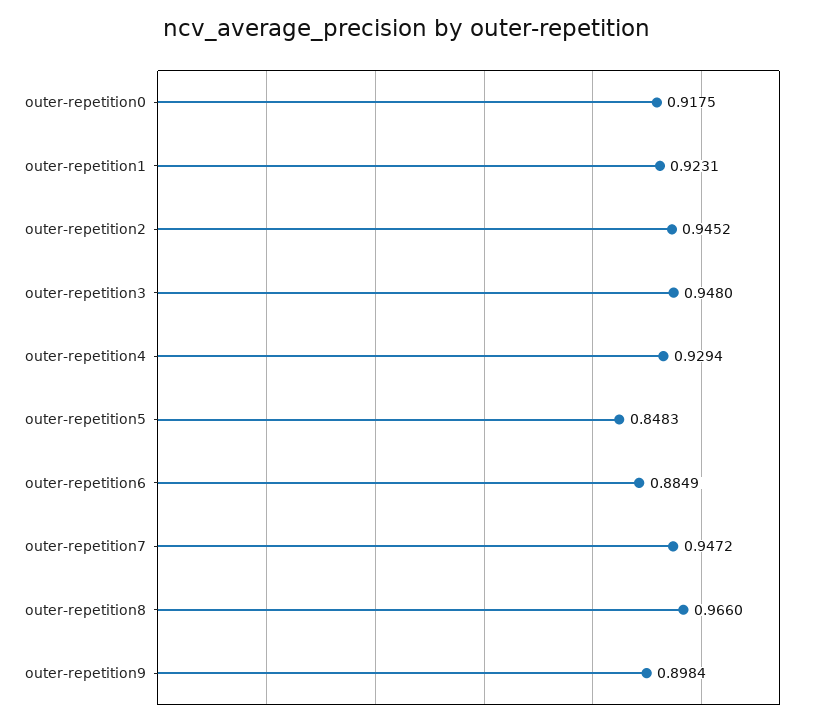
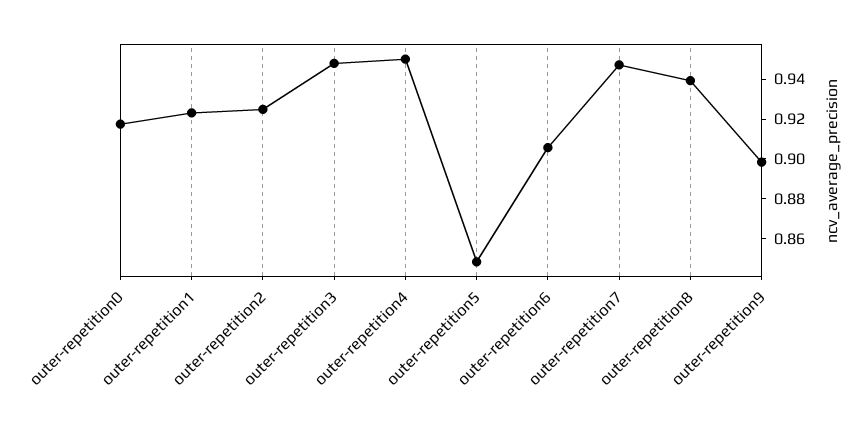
outer-repetition2: 0.9452 -> 0.925
outer-repetition4: 0.9294 -> 0.95
outer-repetition6: 0.8849 -> 0.905
outer-repetition8: 0.966 -> 0.94

